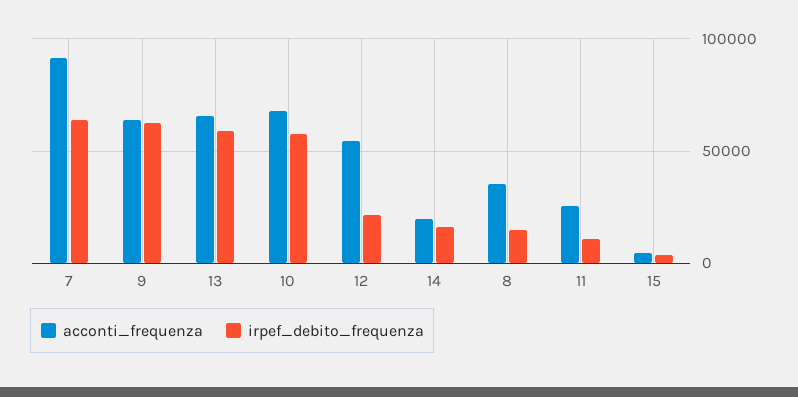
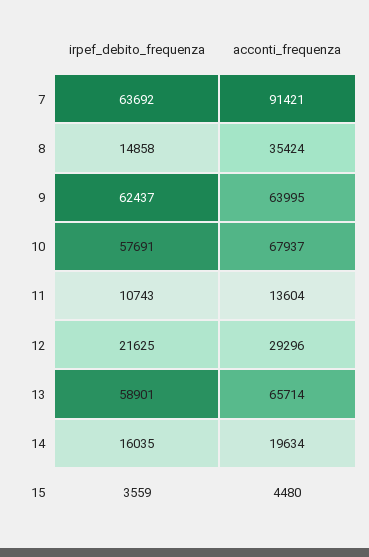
acconti_frequenza, 12: 55000 -> 29296
acconti_frequenza, 11: 25000 -> 13604

